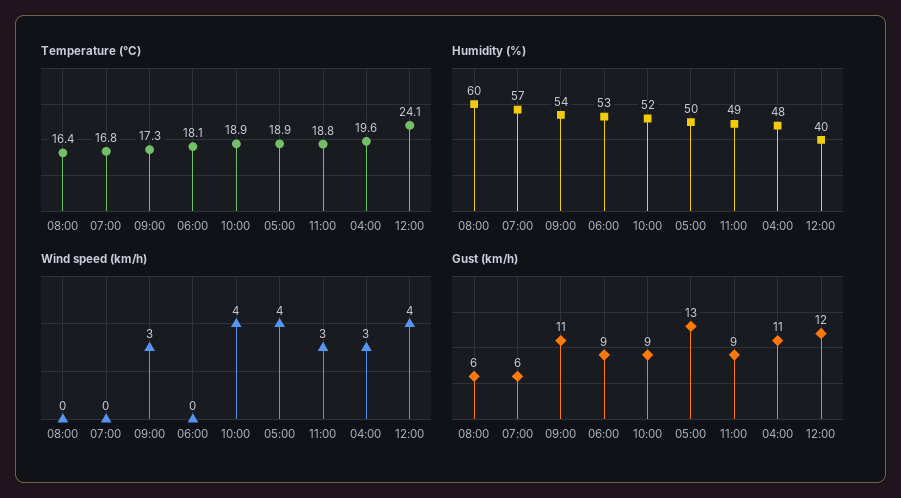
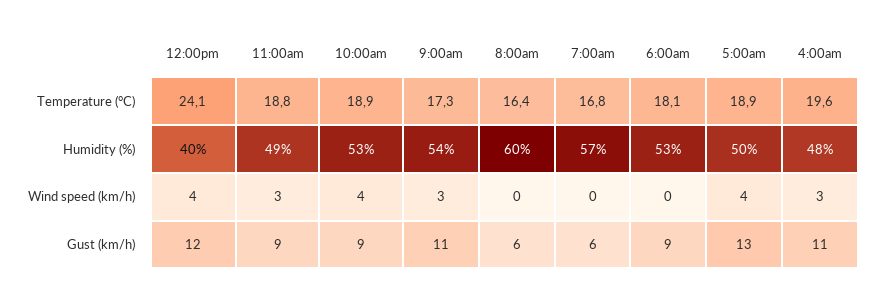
Humidity (%), 10:00: 52 -> 53

